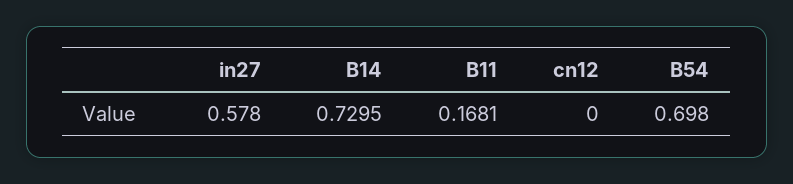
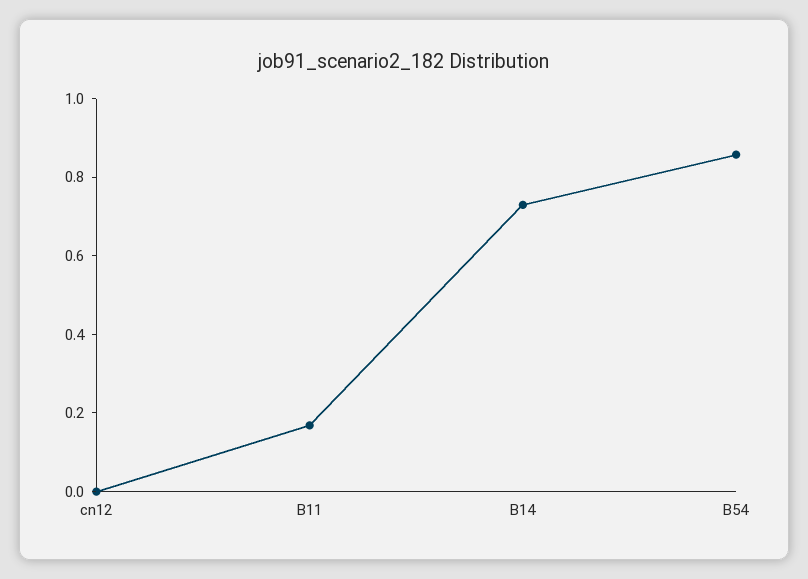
in27: 0.578 -> none
B54: 0.698 -> 0.85

